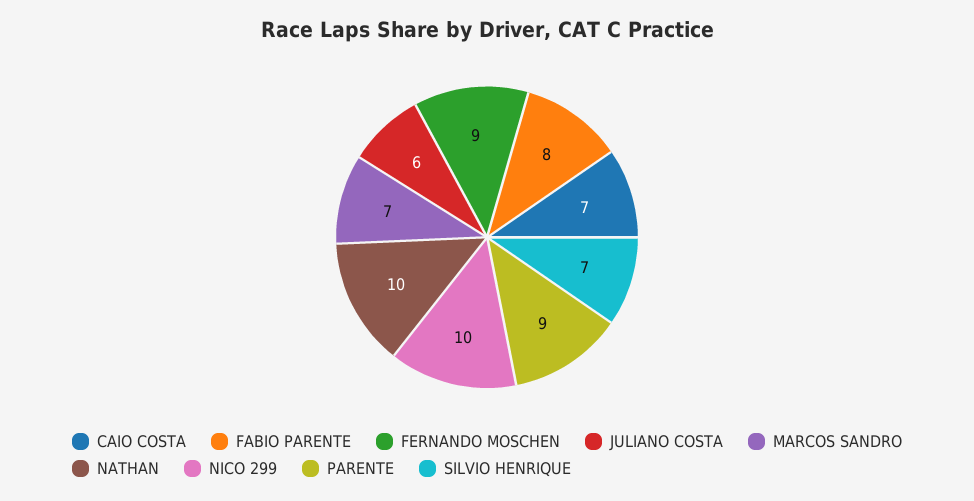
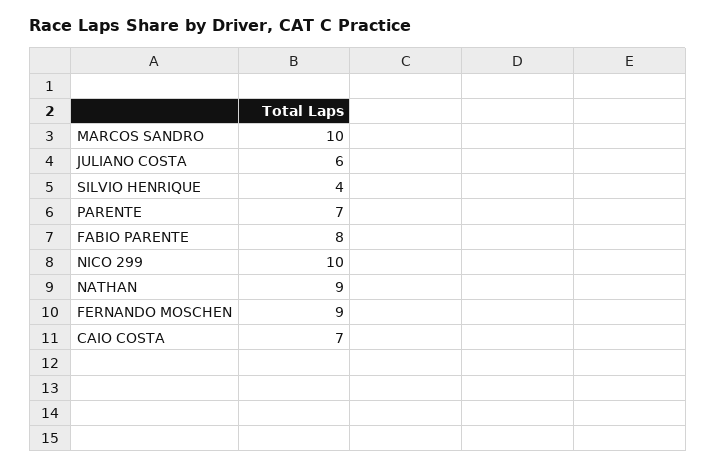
MARCOS SANDRO: 7 -> 10
NATHAN: 10 -> 9
PARENTE: 9 -> 7
SILVIO HENRIQUE: 7 -> 4

